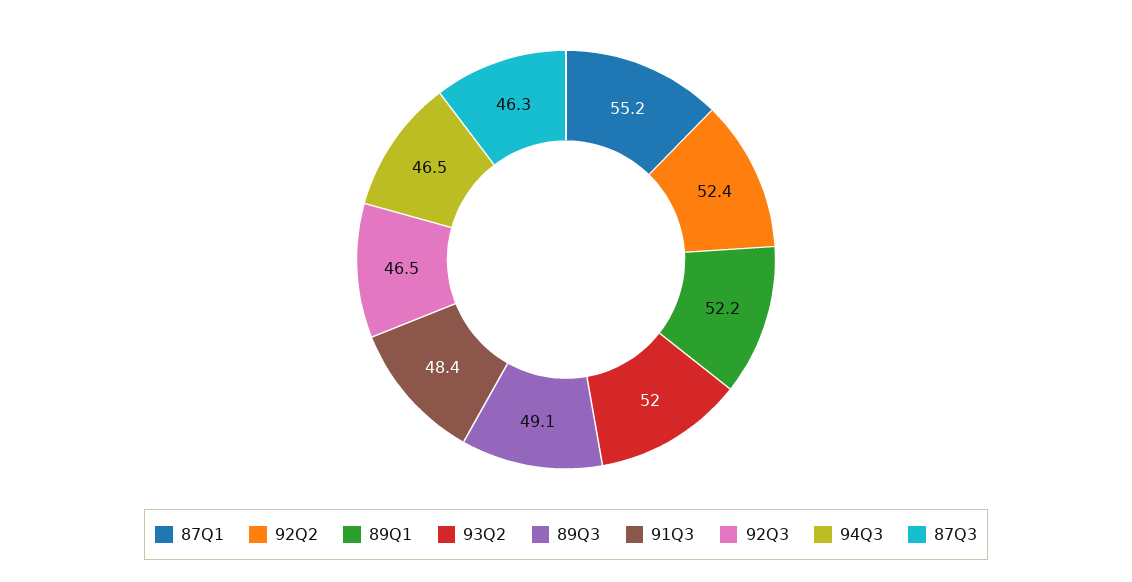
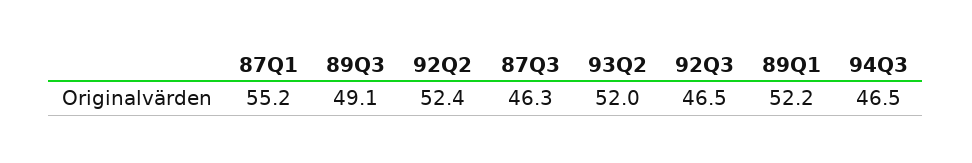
91Q3: 48.4 -> none

